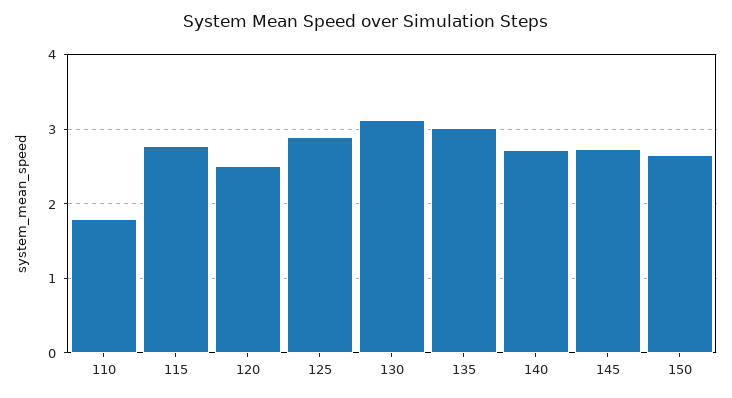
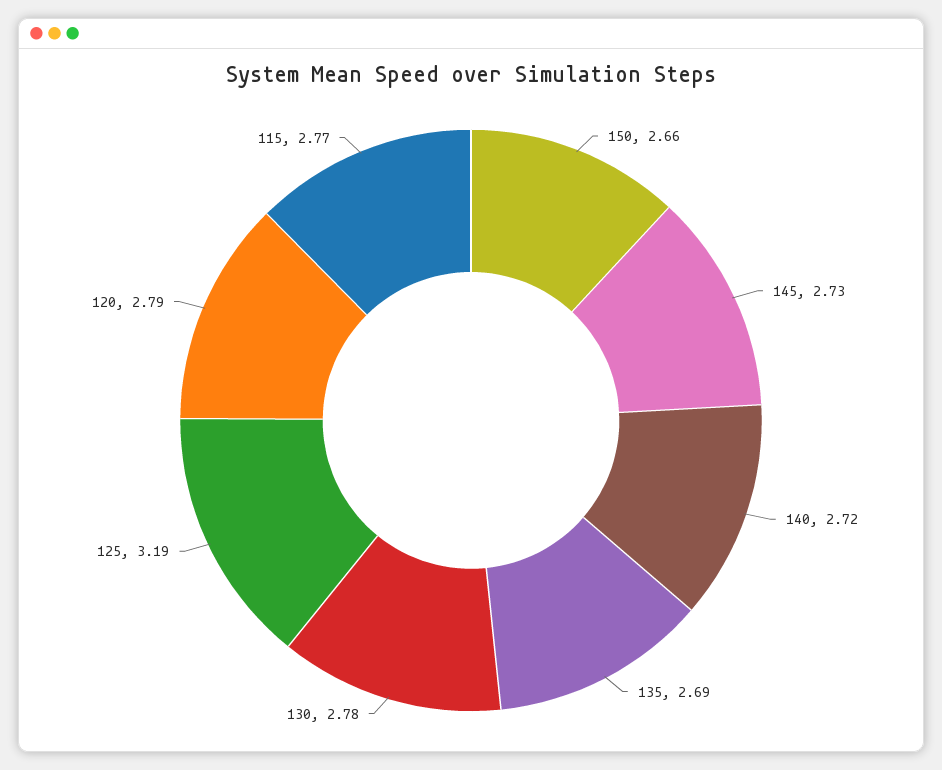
110: 1.8 -> none
120: 2.5 -> 2.79
125: 2.9 -> 3.19
130: 3.1 -> 2.78
135: 3 -> 2.69

